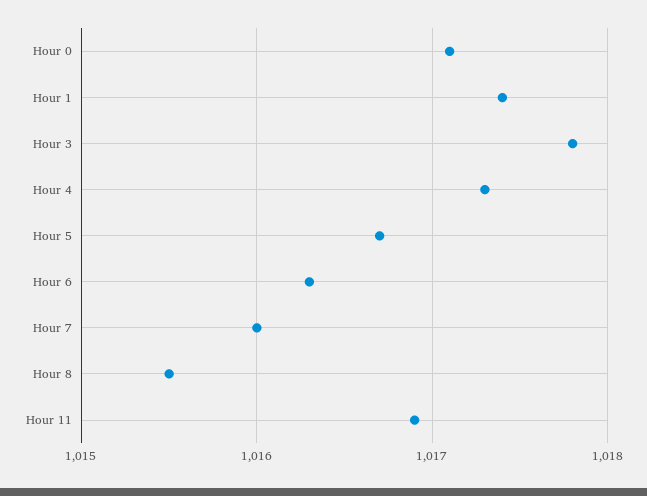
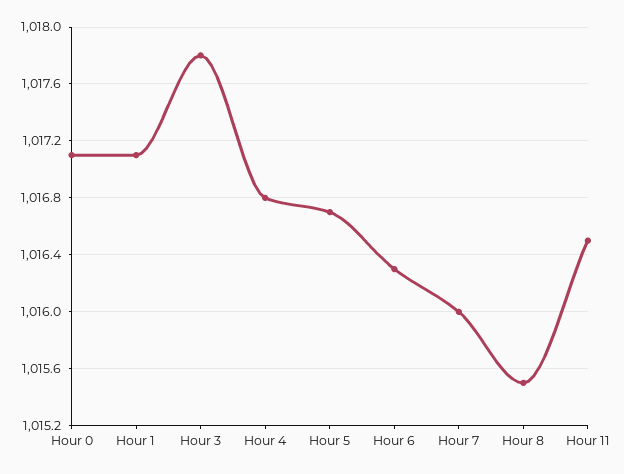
Hour 1: 1017.4 -> 1017.1
Hour 4: 1017.3 -> 1016.8
Hour 11: 1016.9 -> 1016.5

